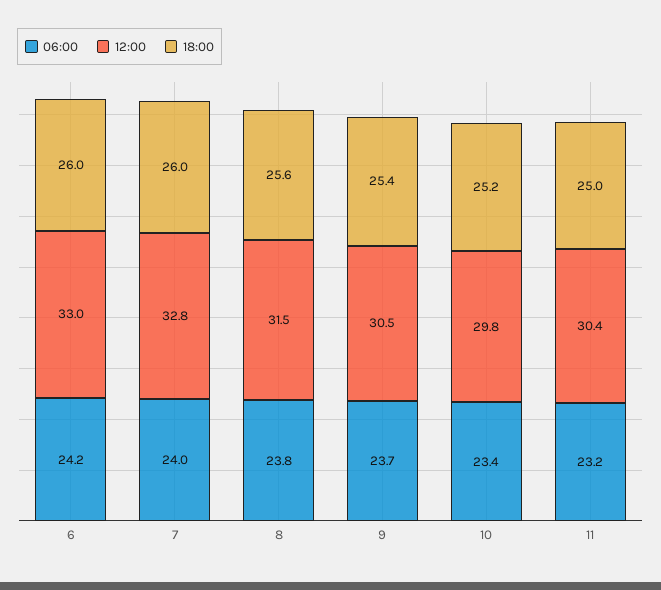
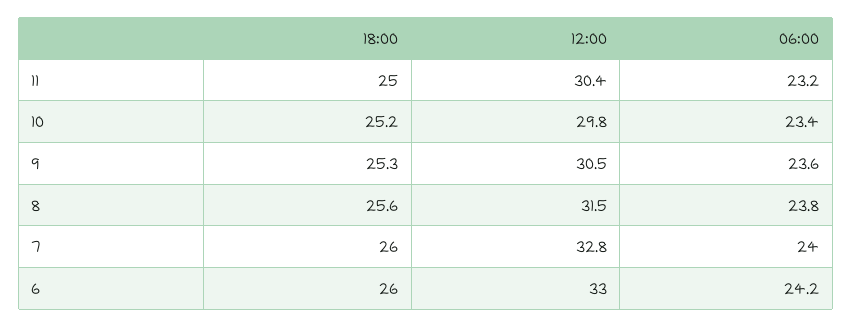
06:00, 9: 23.7 -> 23.6
18:00, 9: 25.4 -> 25.3

